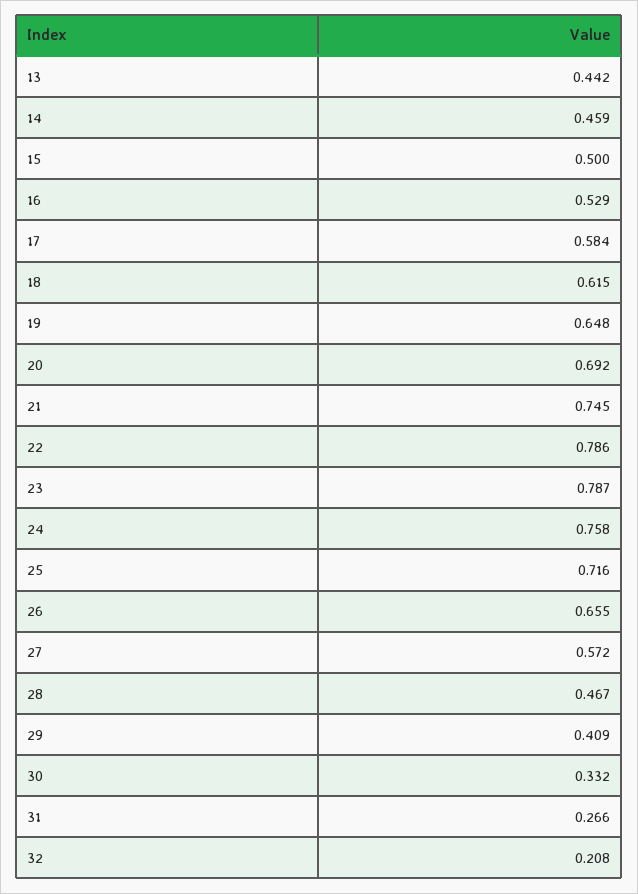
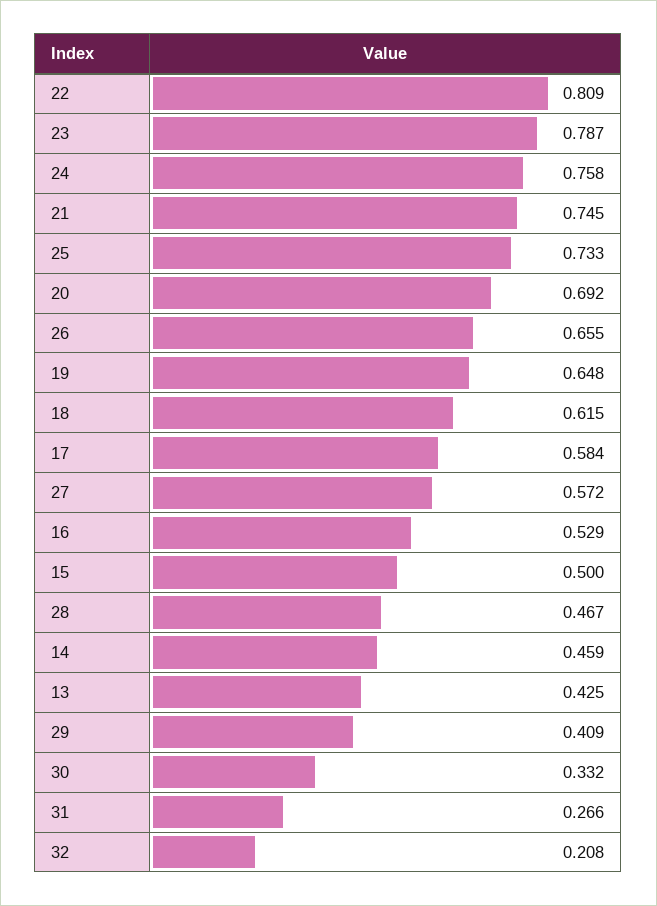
13: 0.442 -> 0.425
22: 0.786 -> 0.809
25: 0.716 -> 0.733

